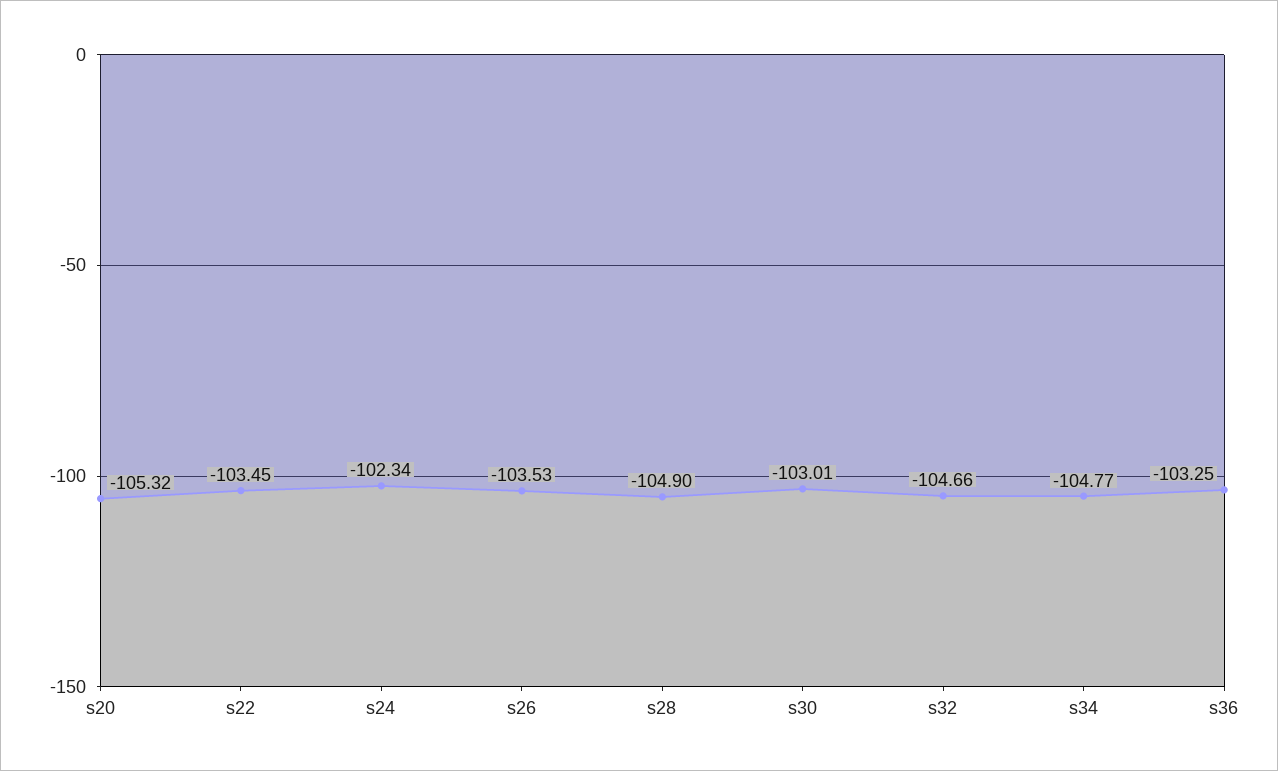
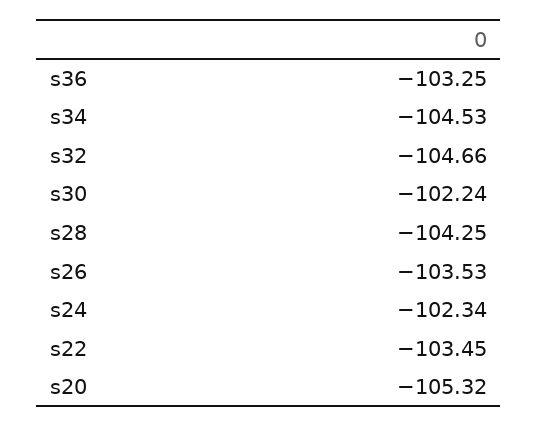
s28: -104.9 -> -104.25
s30: -103.01 -> -102.24
s34: -104.77 -> -104.53

